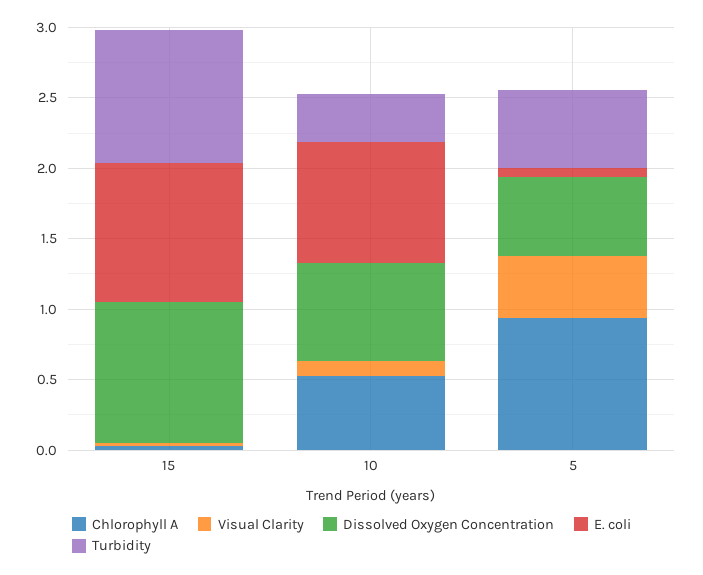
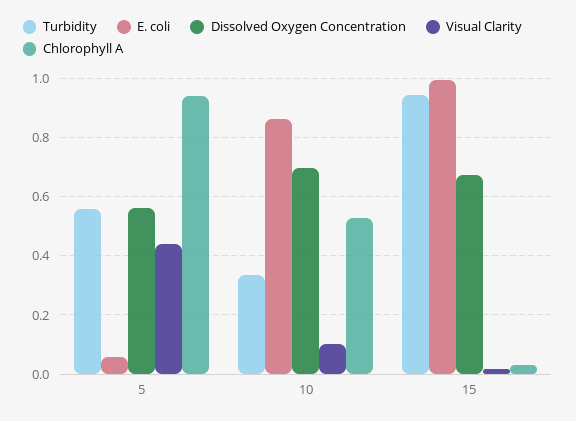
Dissolved Oxygen Concentration, 15: 1 -> 0.675

